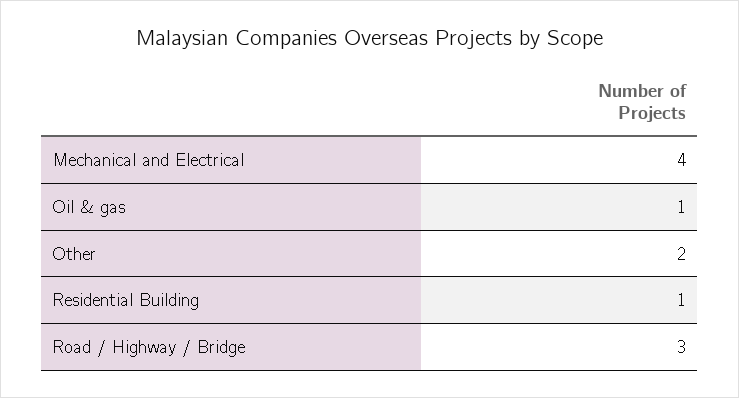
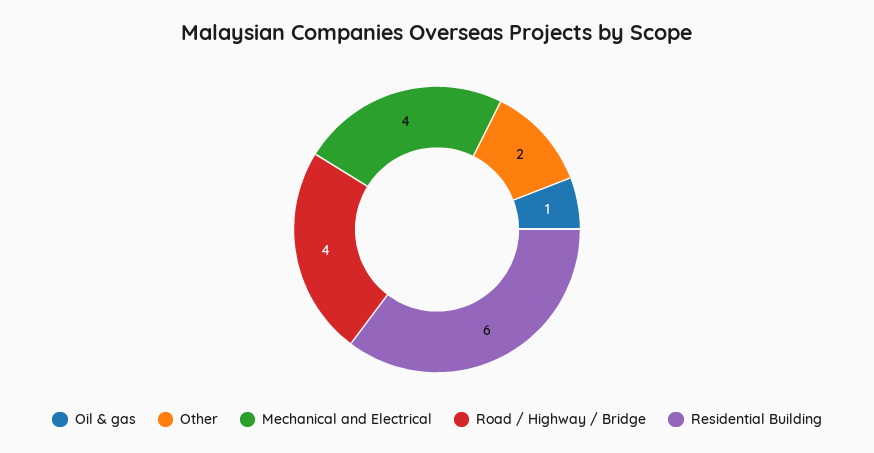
Residential Building: 1 -> 6
Road / Highway / Bridge: 3 -> 4

